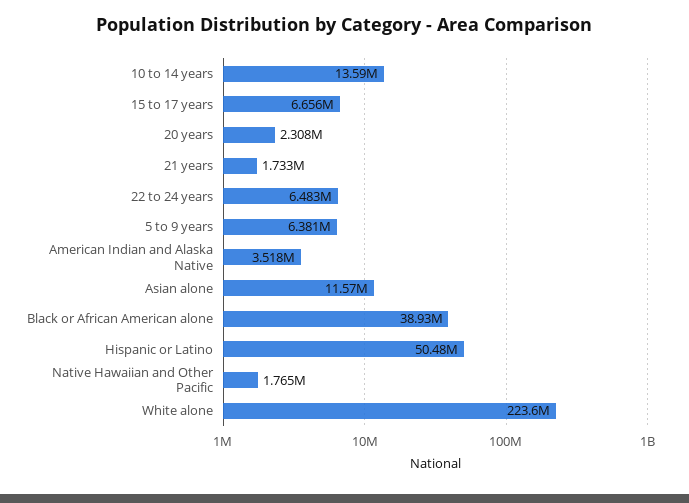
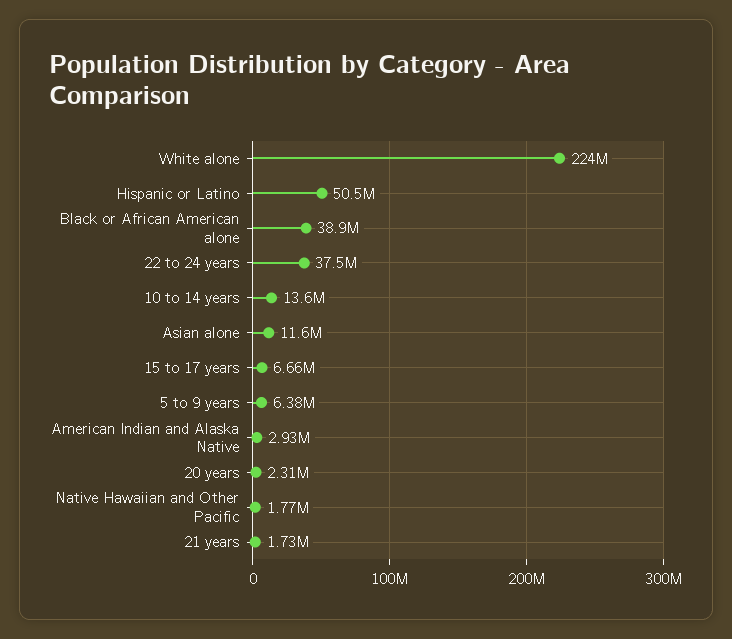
22 to 24 years: 6483000 -> 37500000
American Indian and Alaska Native: 3518000 -> 2930000

